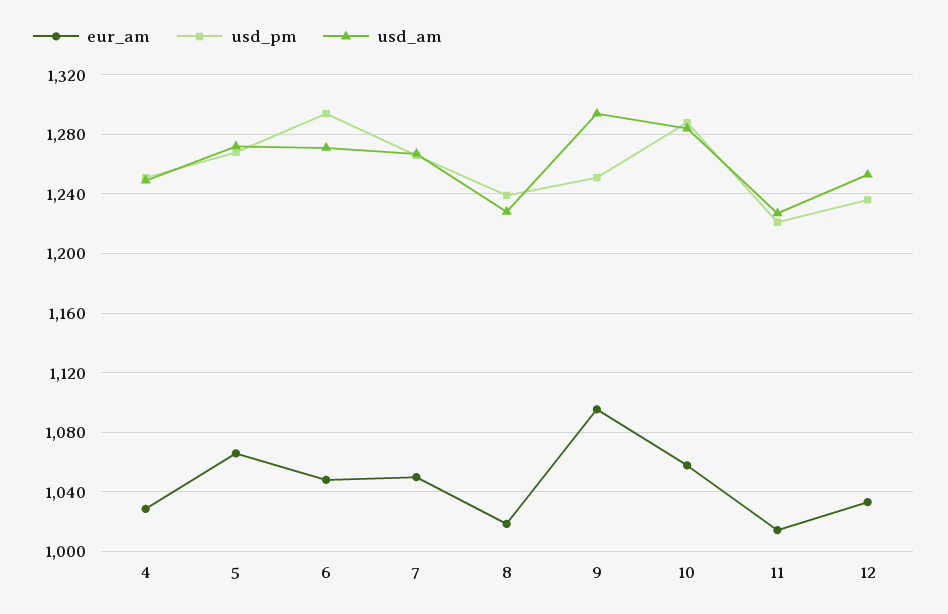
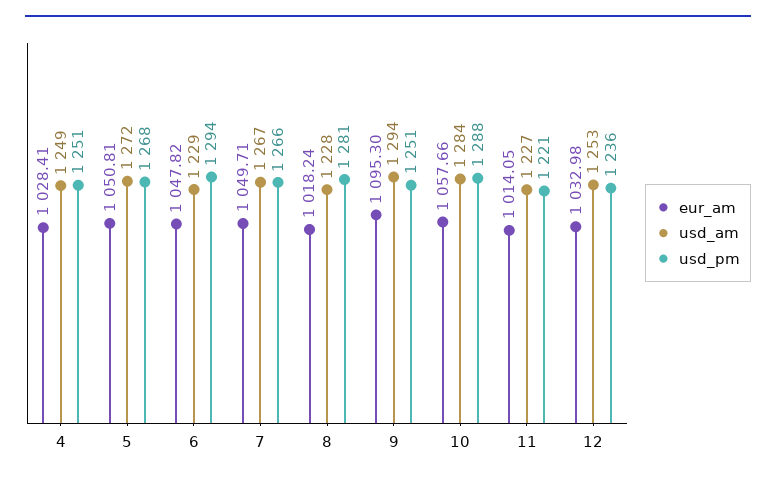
eur_am, 5: 1065 -> 1050.81
usd_am, 6: 1270 -> 1229
usd_pm, 8: 1240 -> 1281

